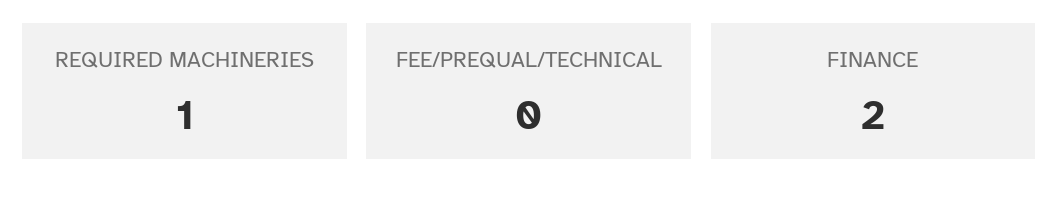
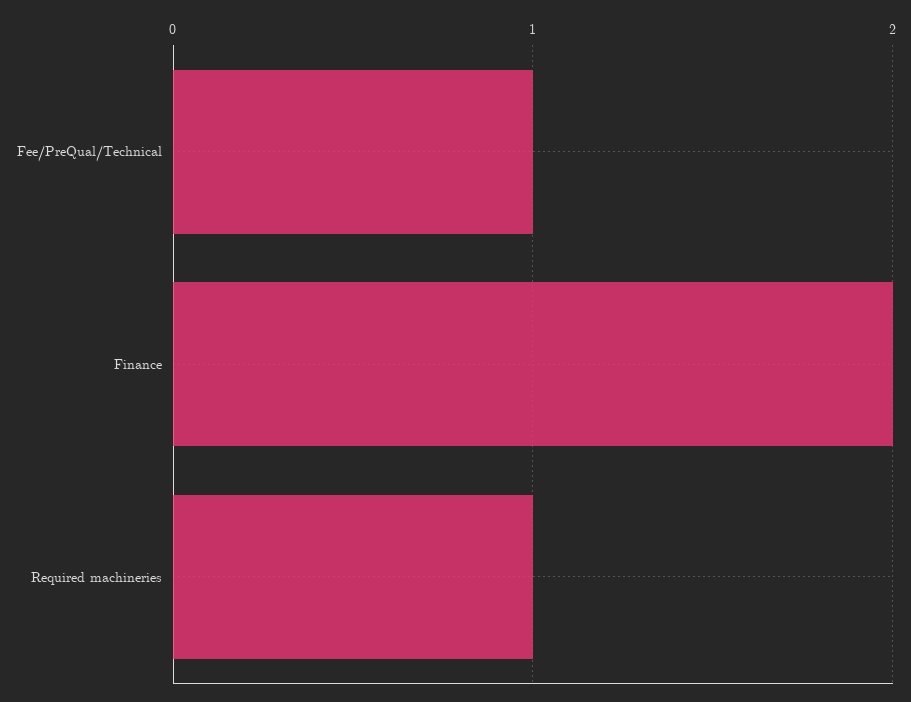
FEE/PREQUAL/TECHNICAL: 0 -> 1

